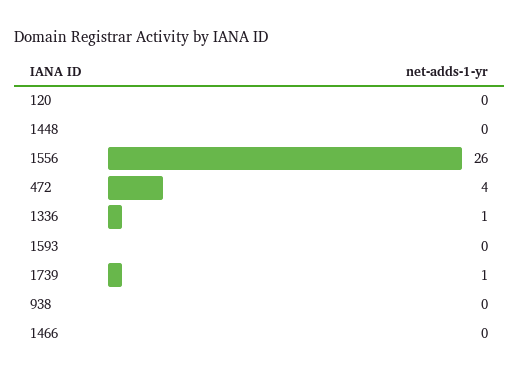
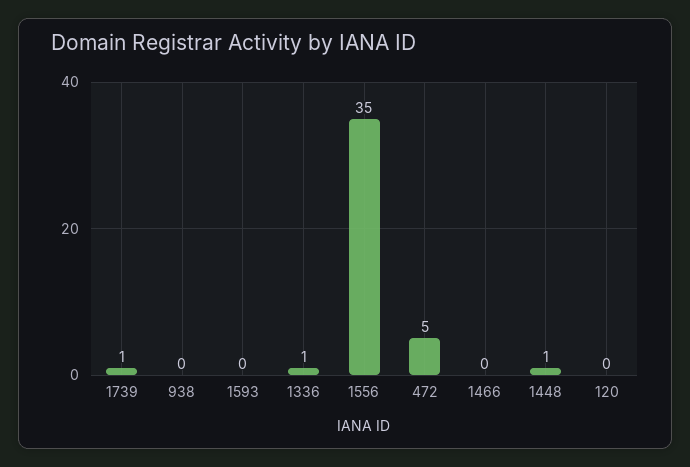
1448: 0 -> 1
1556: 26 -> 35
472: 4 -> 5

